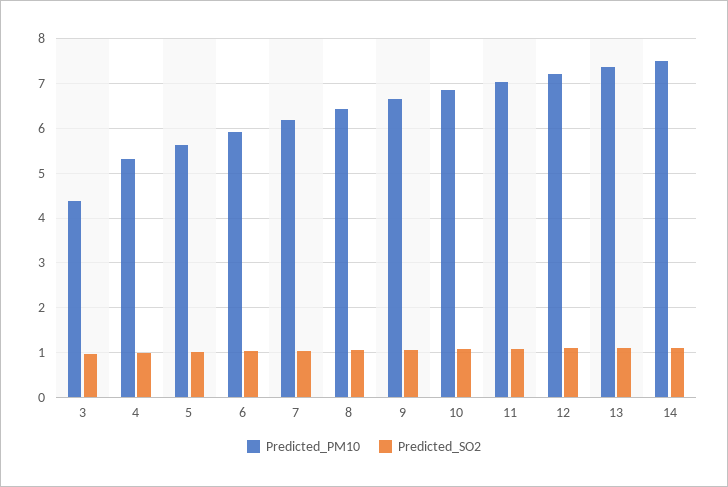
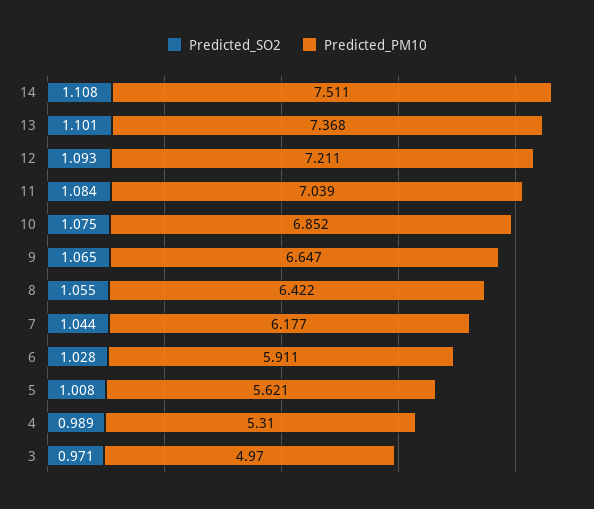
Predicted_PM10, 3: 4.4 -> 4.97

